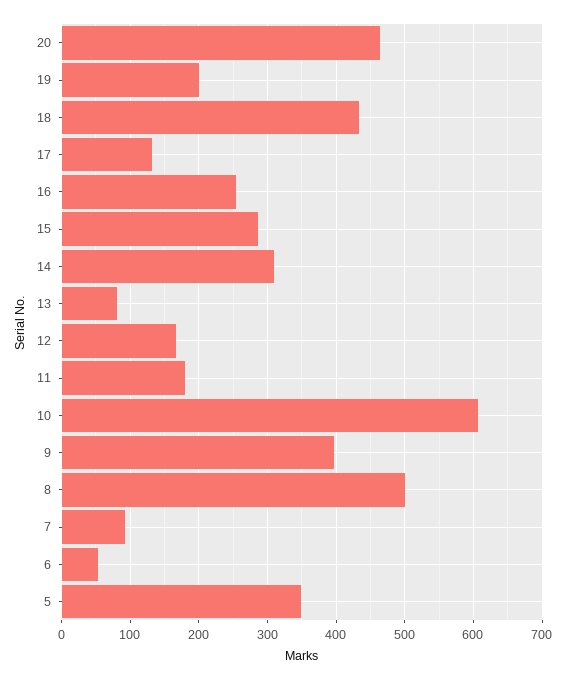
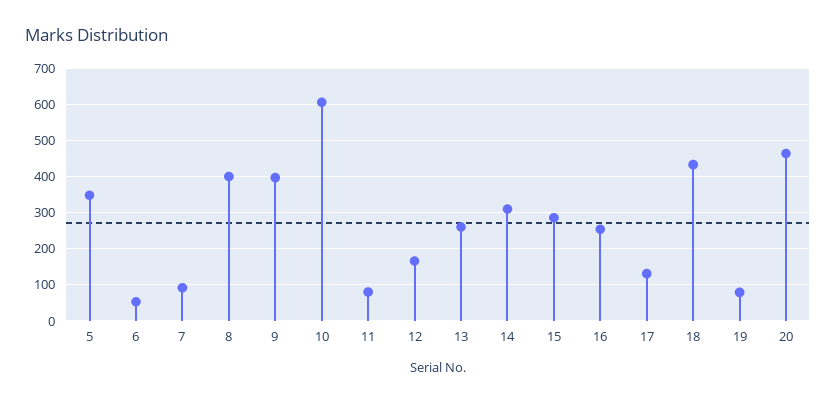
19: 200 -> 80
13: 80 -> 260
11: 180 -> 80
8: 500 -> 400

